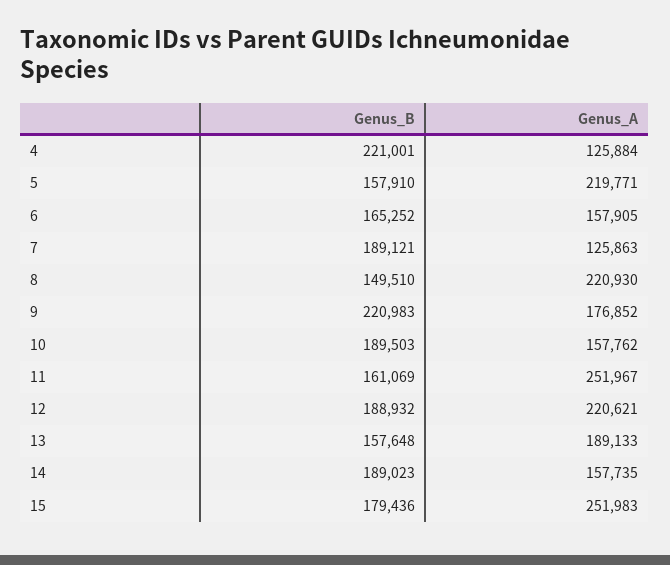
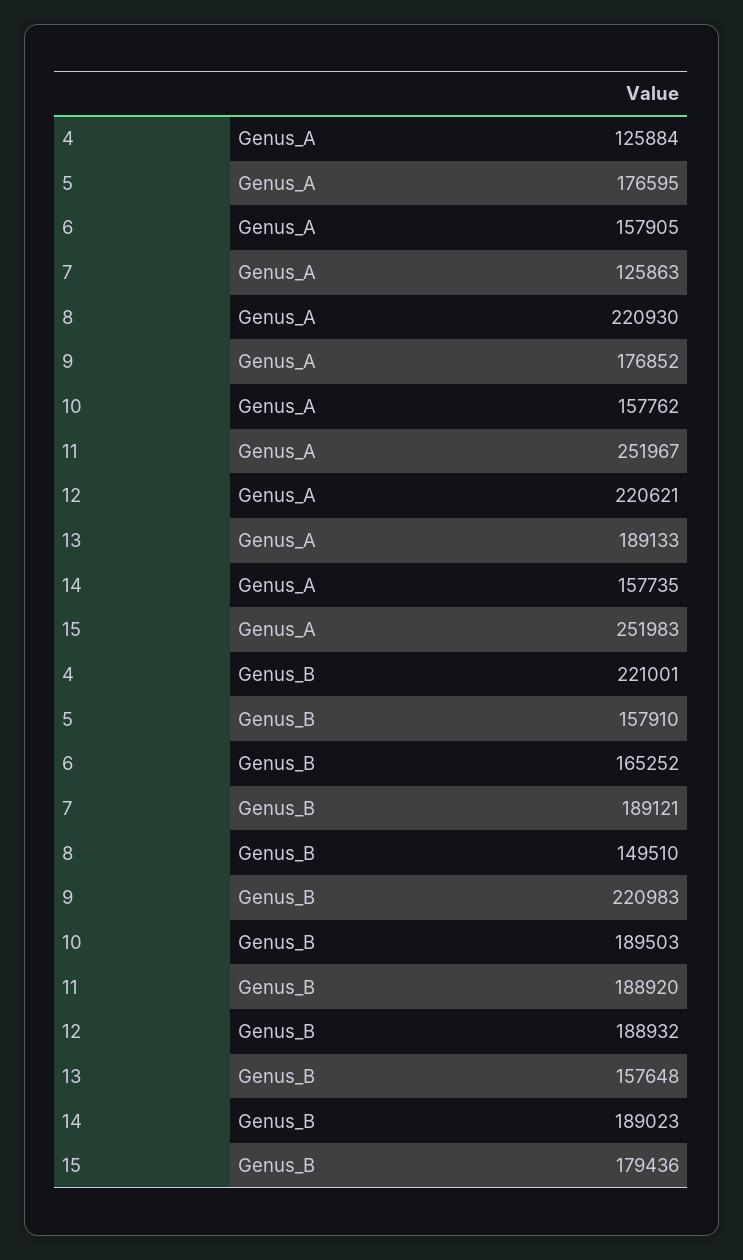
Genus_A, 5: 219771 -> 176595
Genus_B, 11: 161069 -> 188920

